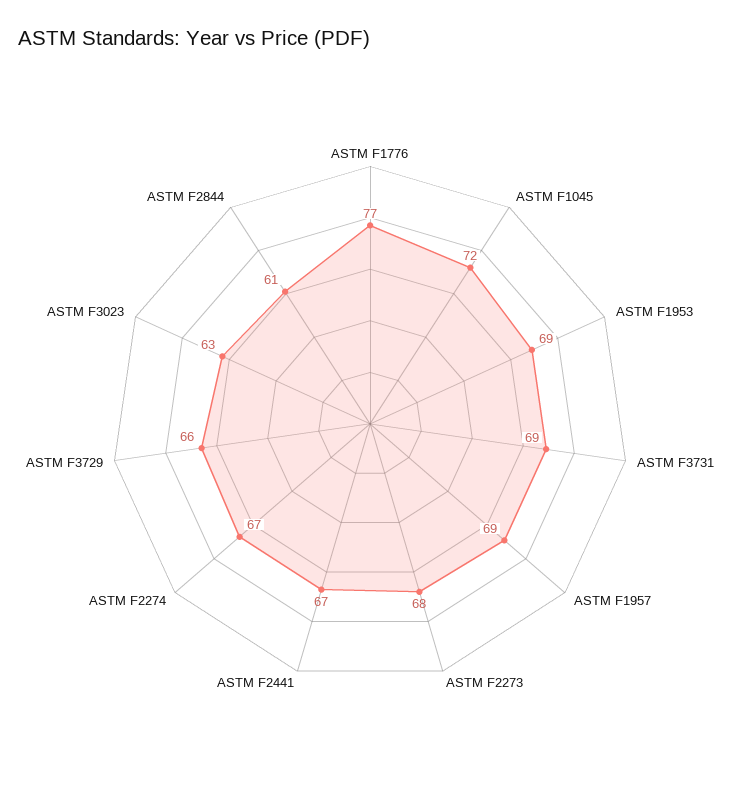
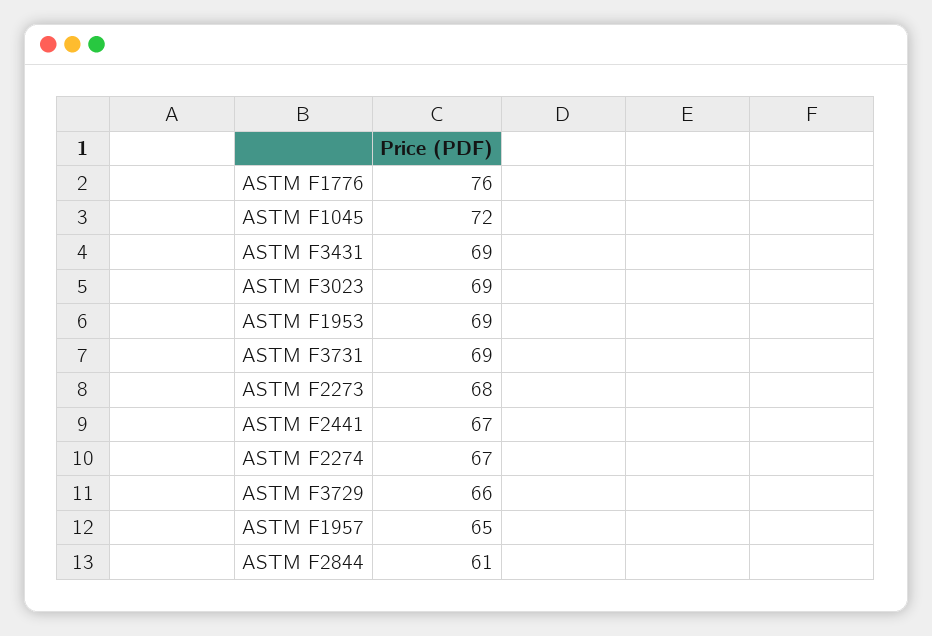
ASTM F1776: 77 -> 76
ASTM F1957: 69 -> 65
ASTM F3023: 63 -> 69
ASTM F3431: none -> 69

